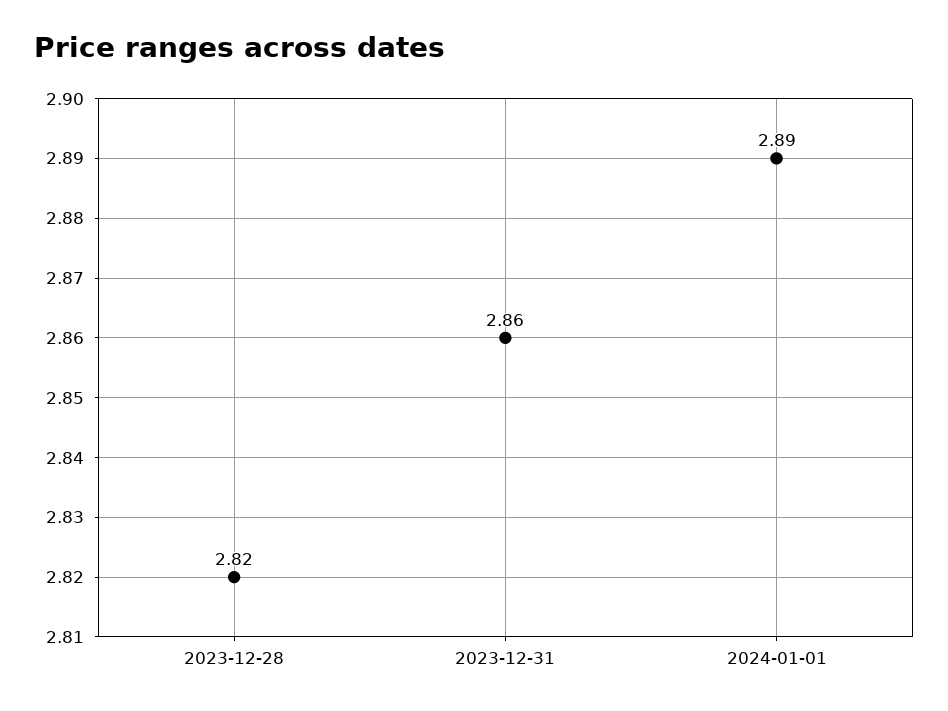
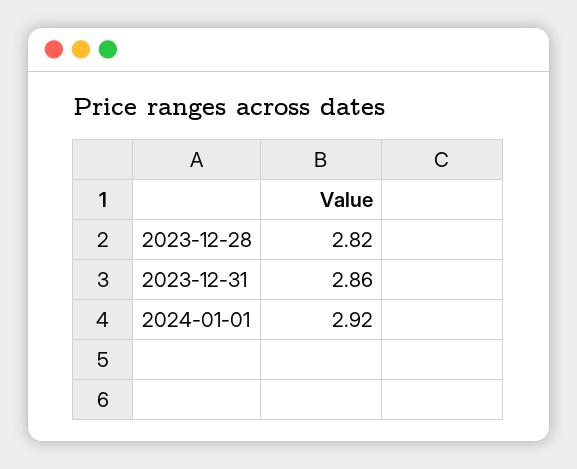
2024-01-01: 2.89 -> 2.92

